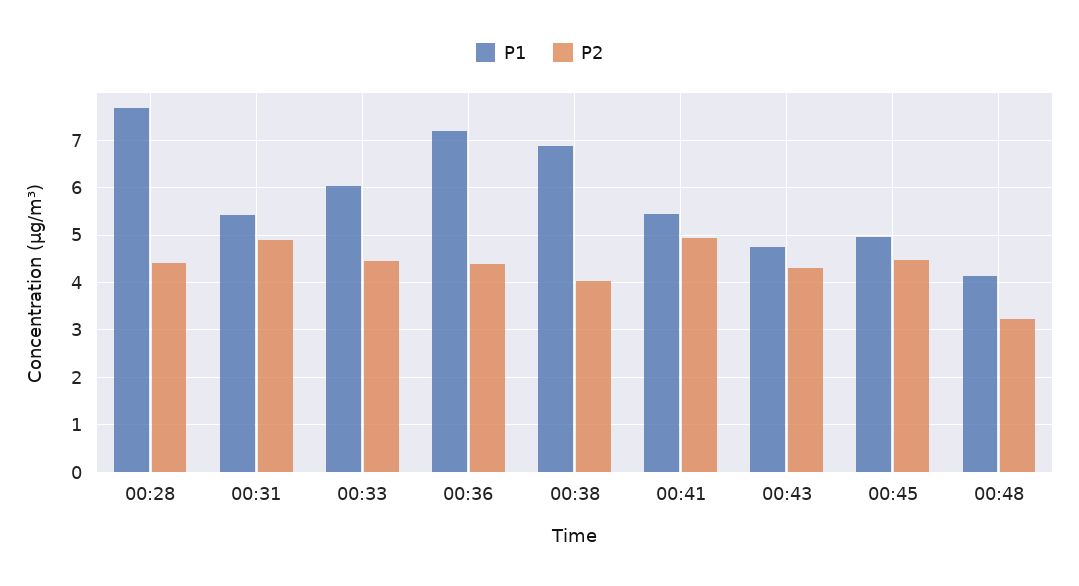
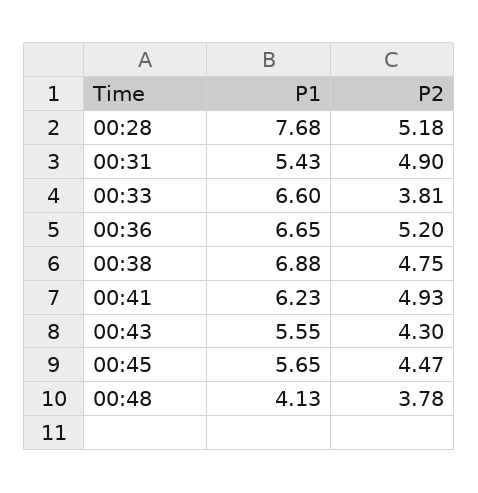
P2, 00:28: 4.4 -> 5.18
P1, 00:33: 6 -> 6.6
P2, 00:33: 4.4 -> 3.81
P1, 00:36: 7.2 -> 6.65
P2, 00:36: 4.4 -> 5.2
P2, 00:38: 4 -> 4.75
P1, 00:41: 5.4 -> 6.23
P1, 00:43: 4.8 -> 5.55
P1, 00:45: 5 -> 5.65
P2, 00:48: 3.2 -> 3.78

